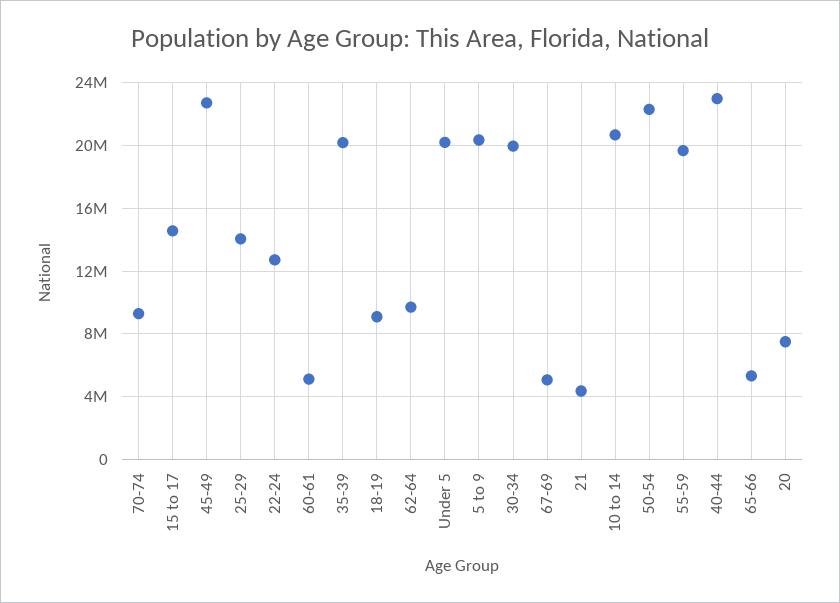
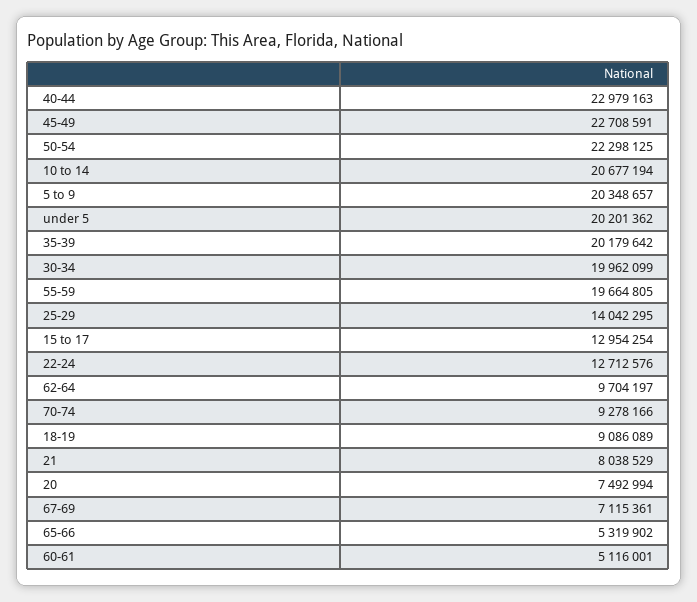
15 to 17: 14500000 -> 12954254
67-69: 5000000 -> 7115361
21: 4500000 -> 8038529

